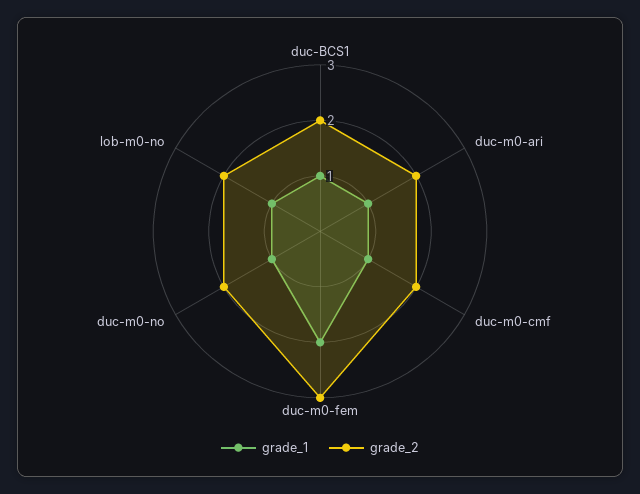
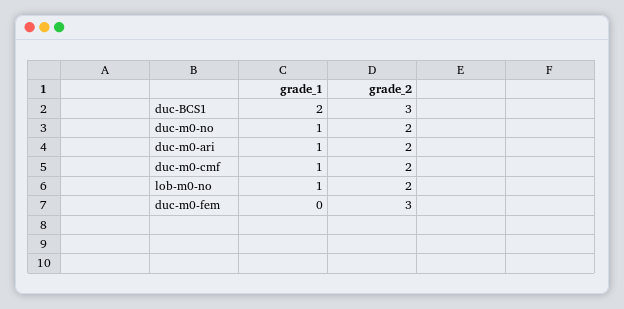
grade_1, duc-BCS1: 1 -> 2
grade_2, duc-BCS1: 2 -> 3
grade_1, duc-m0-fem: 2 -> 0

